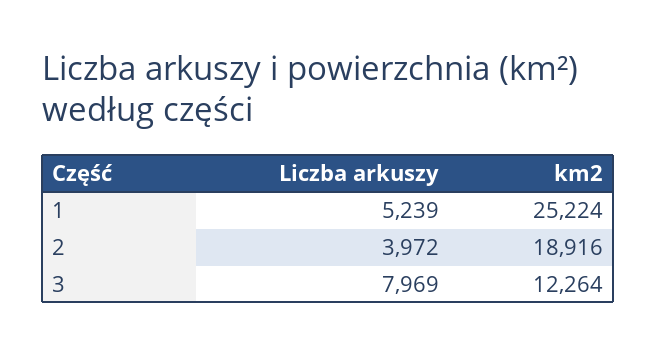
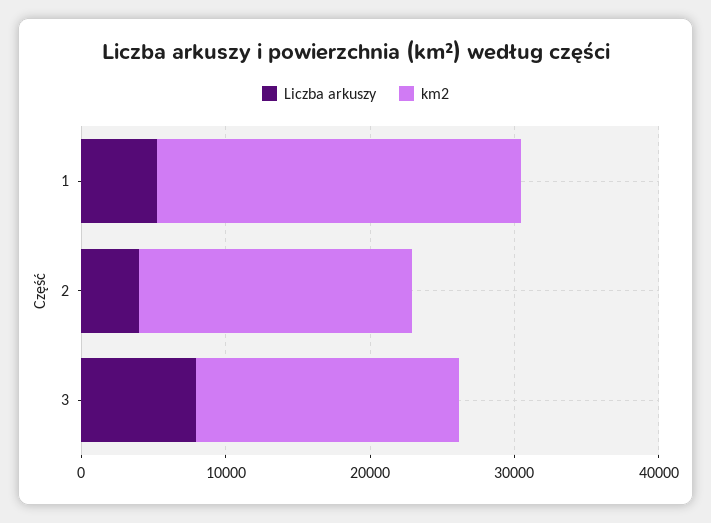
km2, 3: 12264 -> 18000

